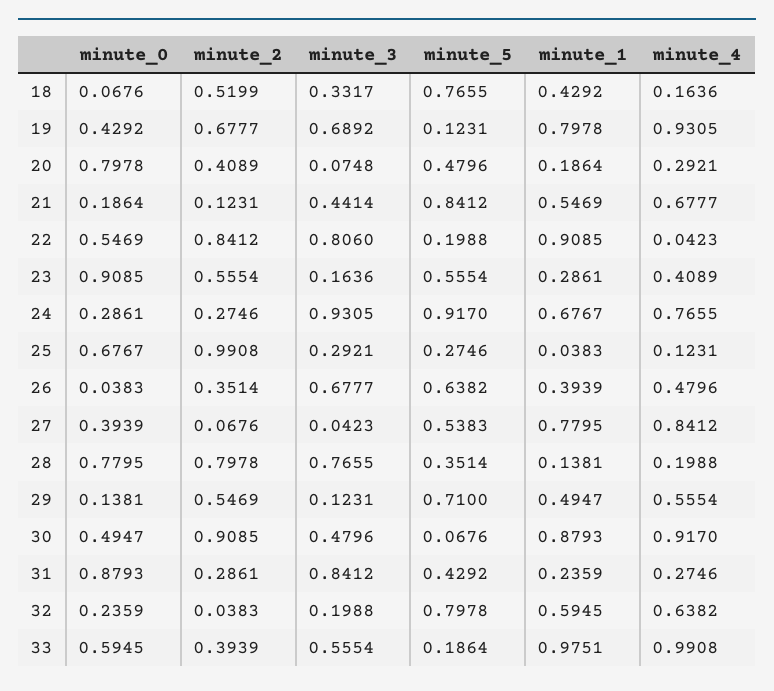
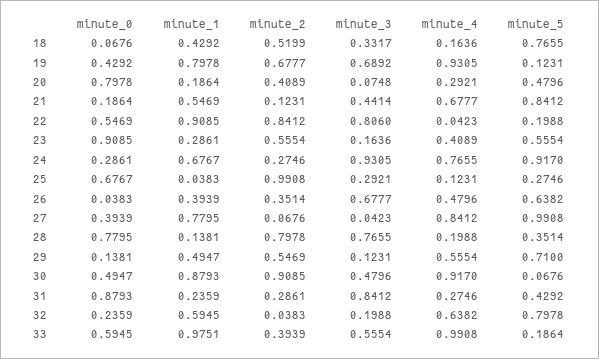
minute_5, 27: 0.5383 -> 0.9908

